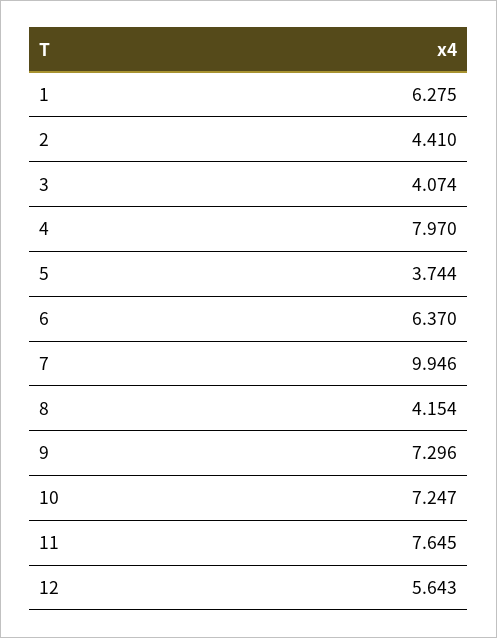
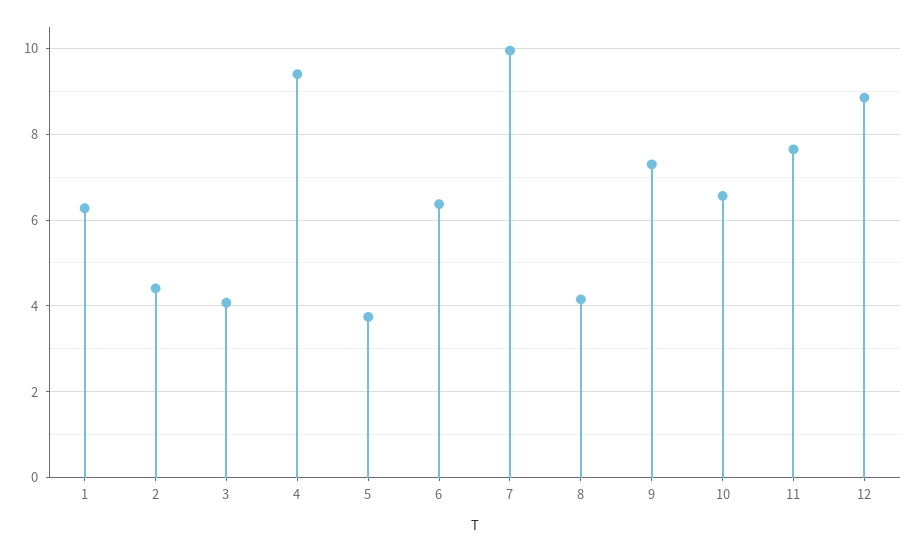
4: 7.97 -> 9.4
10: 7.247 -> 6.6
12: 5.643 -> 8.8

